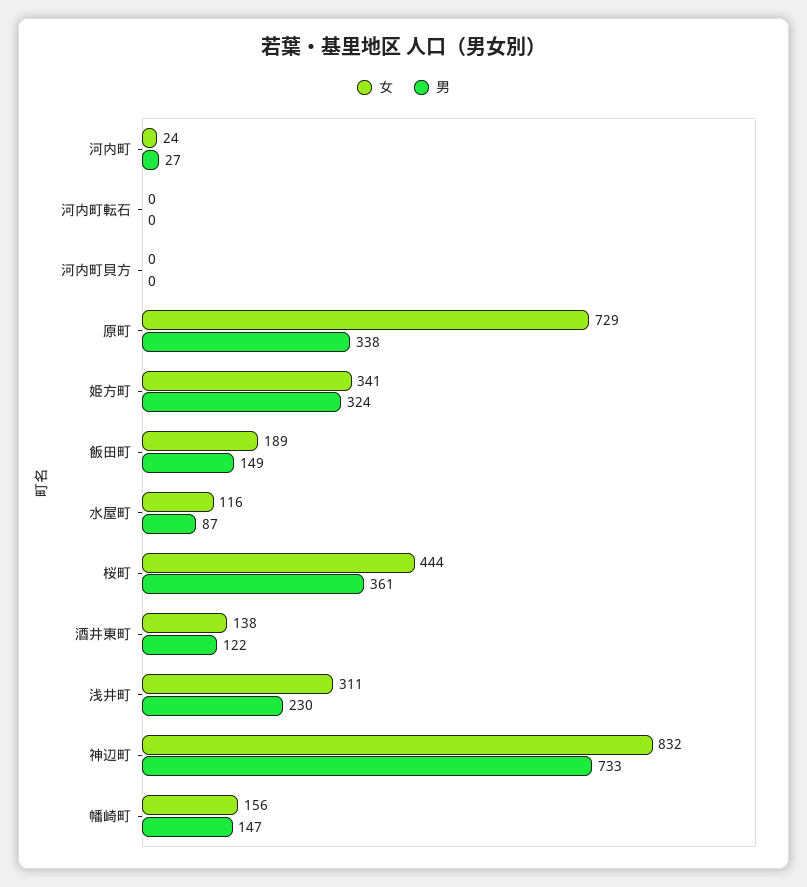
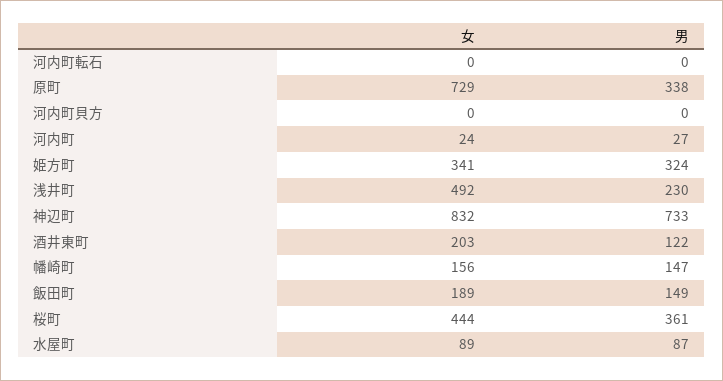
女, 水屋町: 116 -> 89
女, 酒井東町: 138 -> 203
女, 浅井町: 311 -> 492

